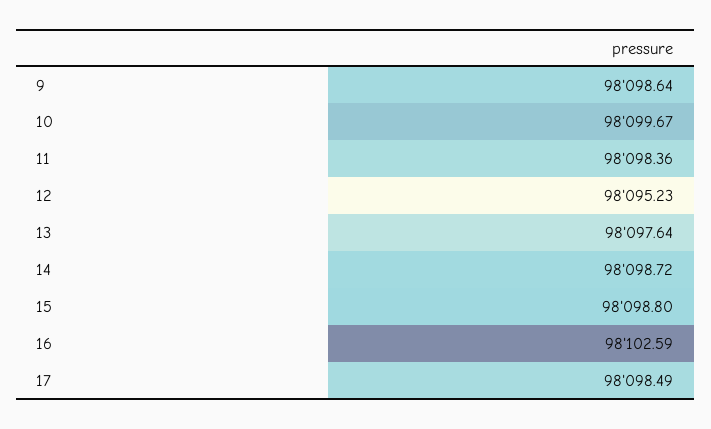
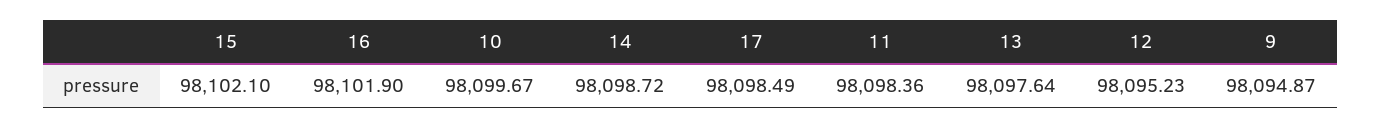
9: 98098.64 -> 98094.87
15: 98098.8 -> 98102.1
16: 98102.59 -> 98101.9

